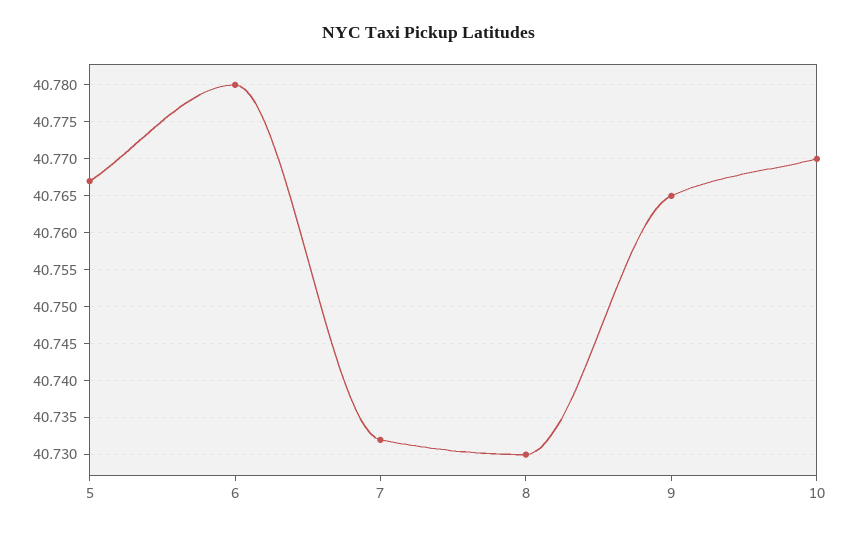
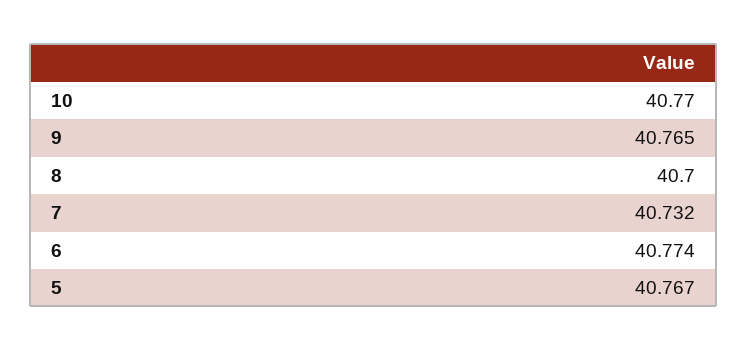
6: 40.78 -> 40.774
8: 40.73 -> 40.7

